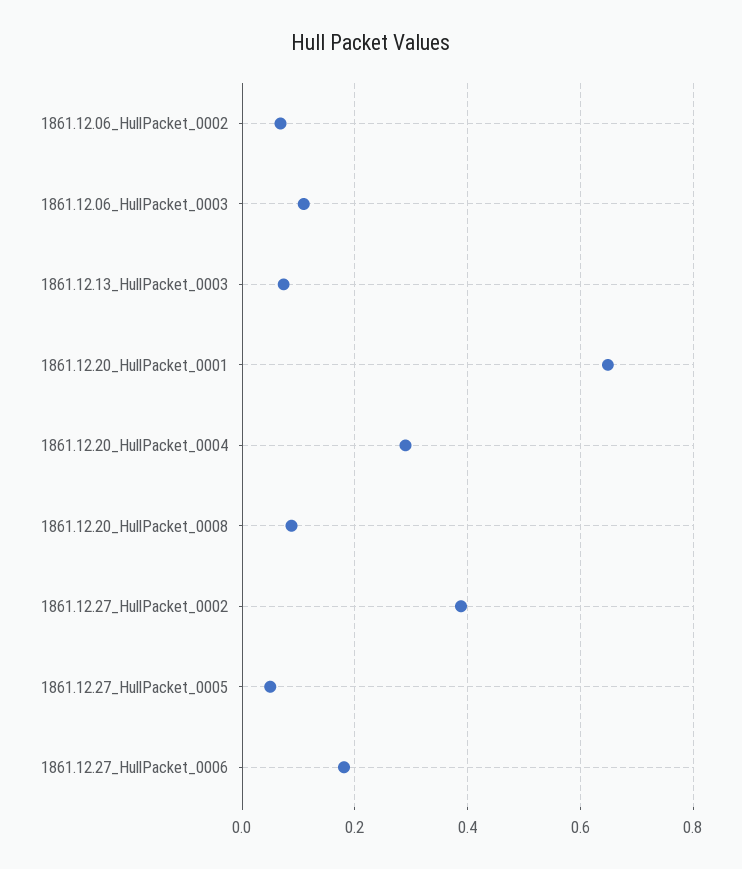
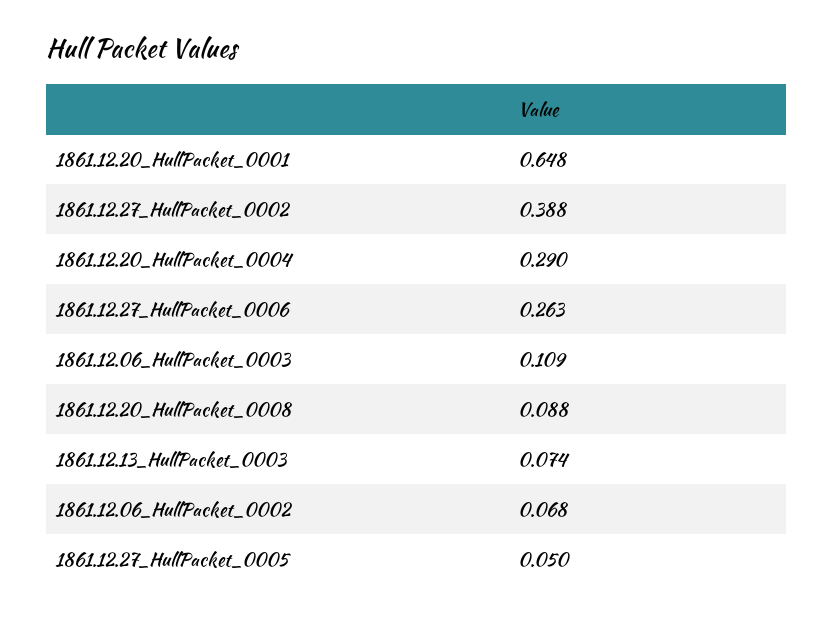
1861.12.27_HullPacket_0006: 0.18 -> 0.263

